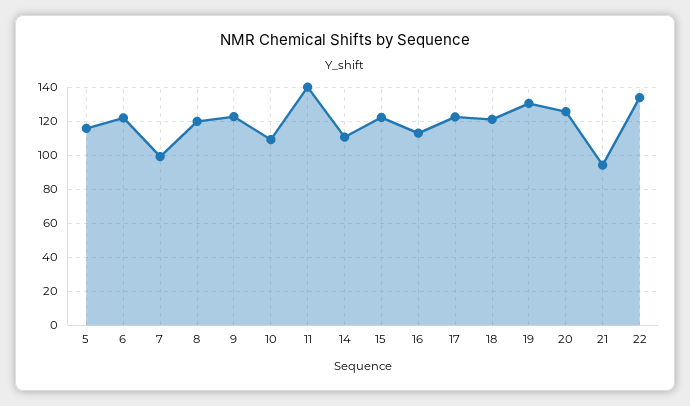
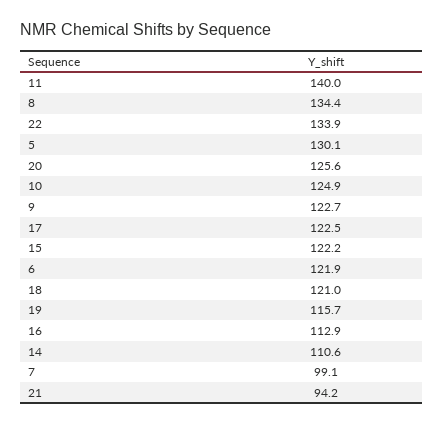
5: 115 -> 130.1
8: 120 -> 134.4
10: 110 -> 124.9
19: 130 -> 115.7

